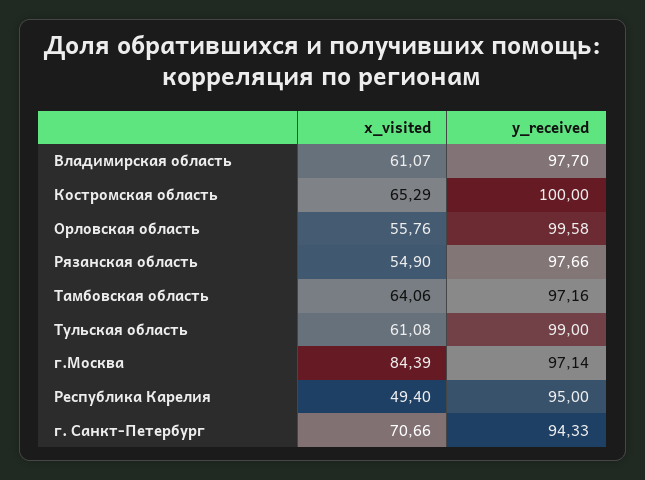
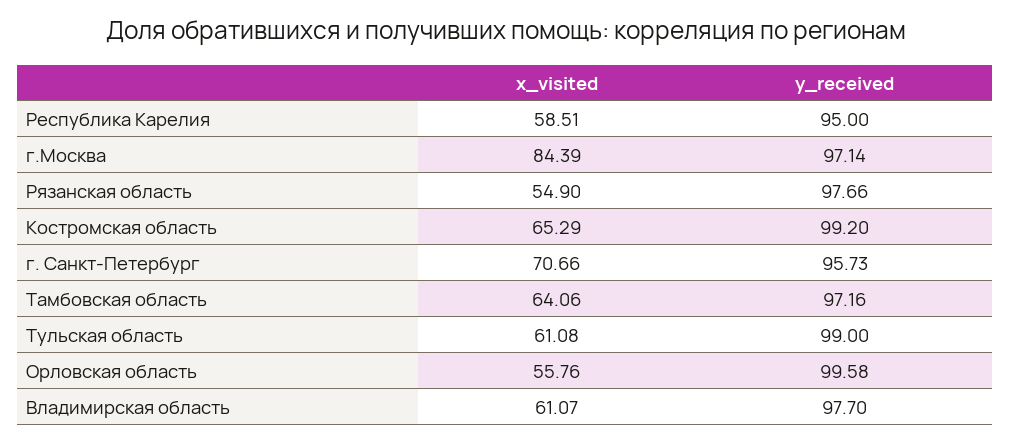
y_received, Костромская область: 100 -> 99.2
x_visited, Республика Карелия: 49.4 -> 58.51
y_received, г. Санкт-Петербург: 94.33 -> 95.73

